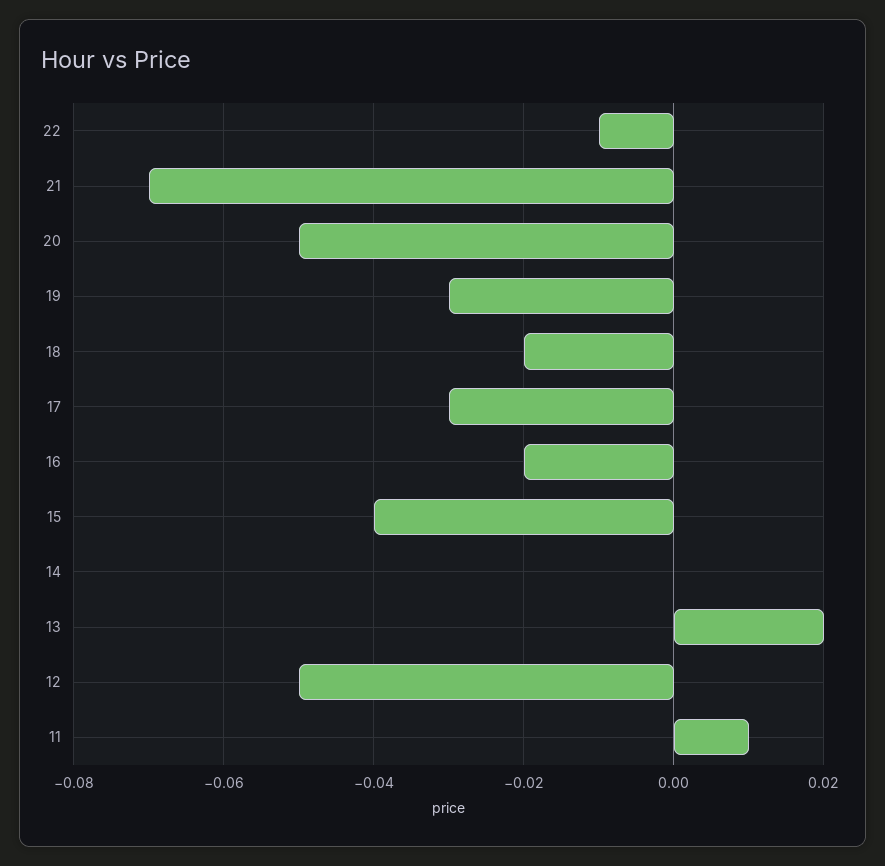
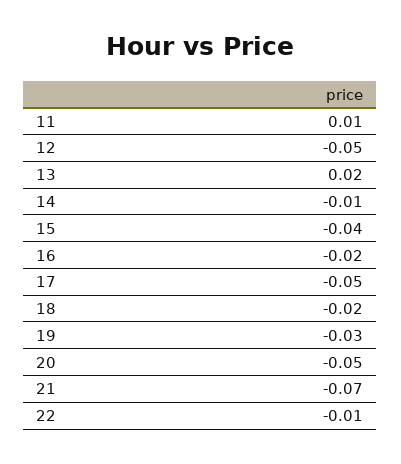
17: -0.03 -> -0.05
14: 0 -> -0.01

